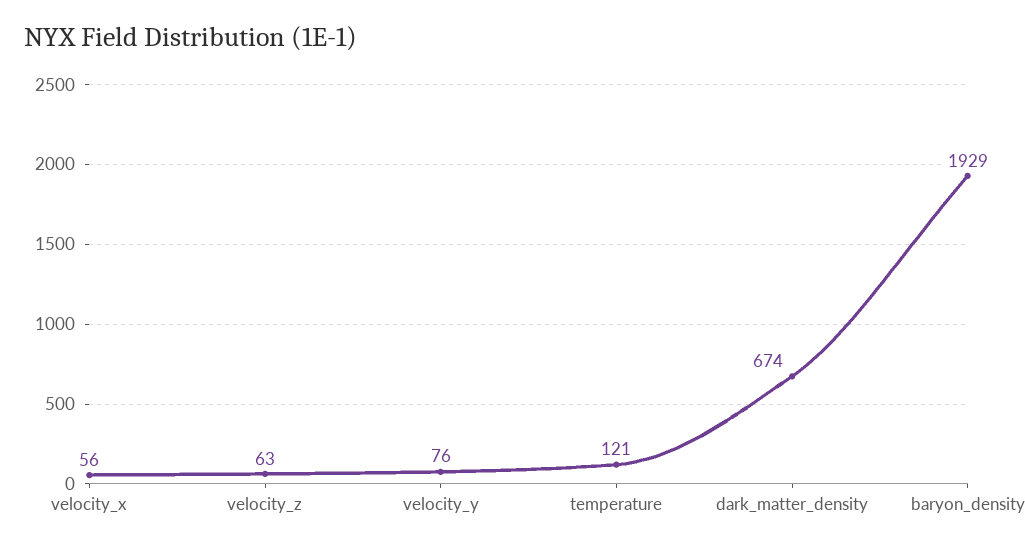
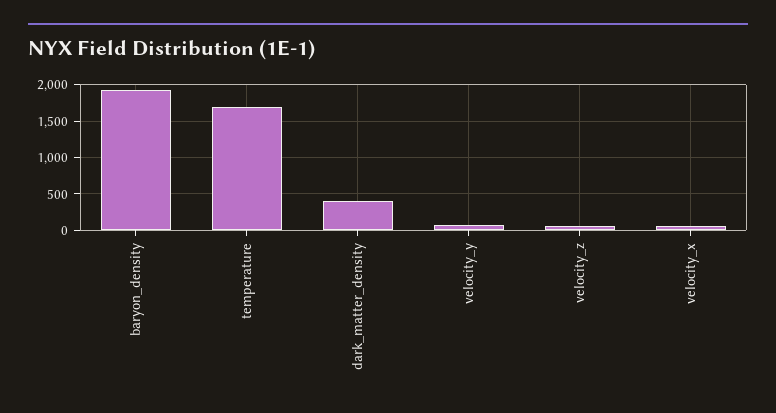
temperature: 121 -> 1700
dark_matter_density: 674 -> 400

